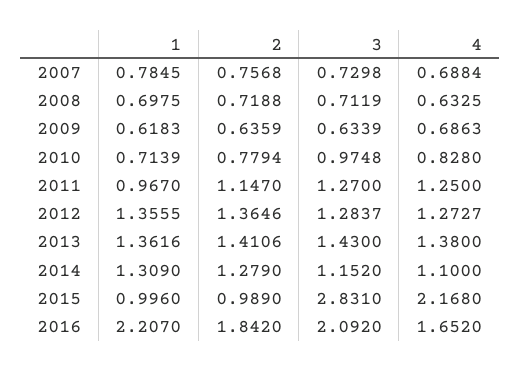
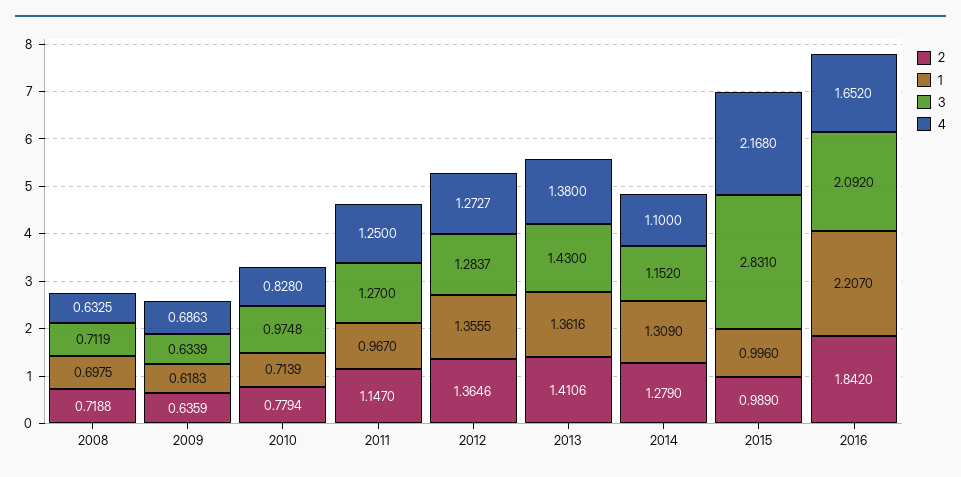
1, 2007: 0.7845 -> none
2, 2007: 0.7568 -> none
3, 2007: 0.7298 -> none
4, 2007: 0.6884 -> none

